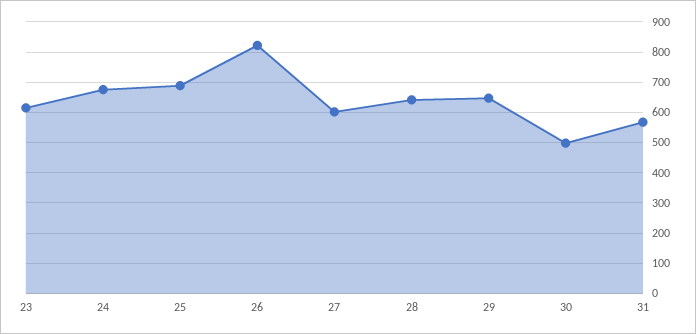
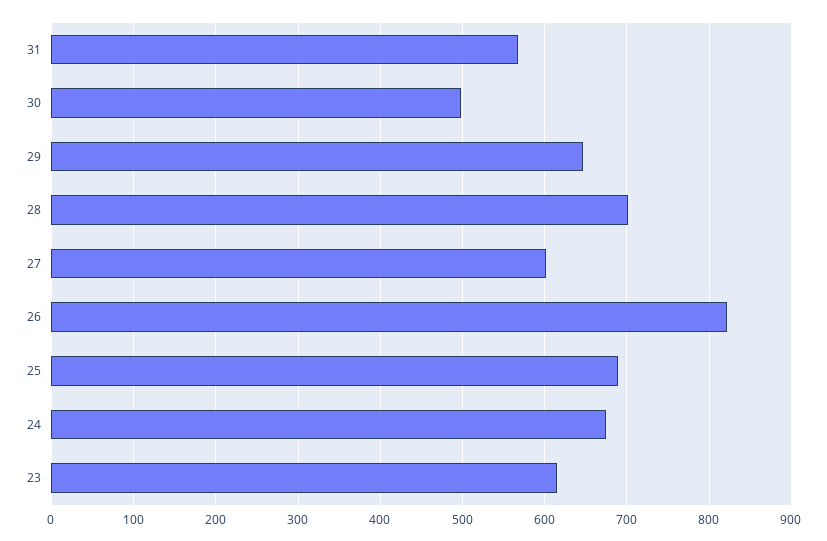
28: 640 -> 700

